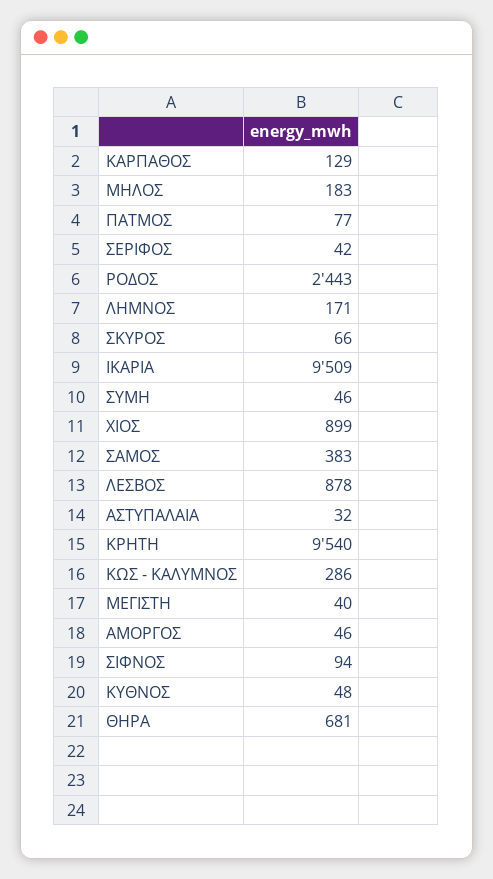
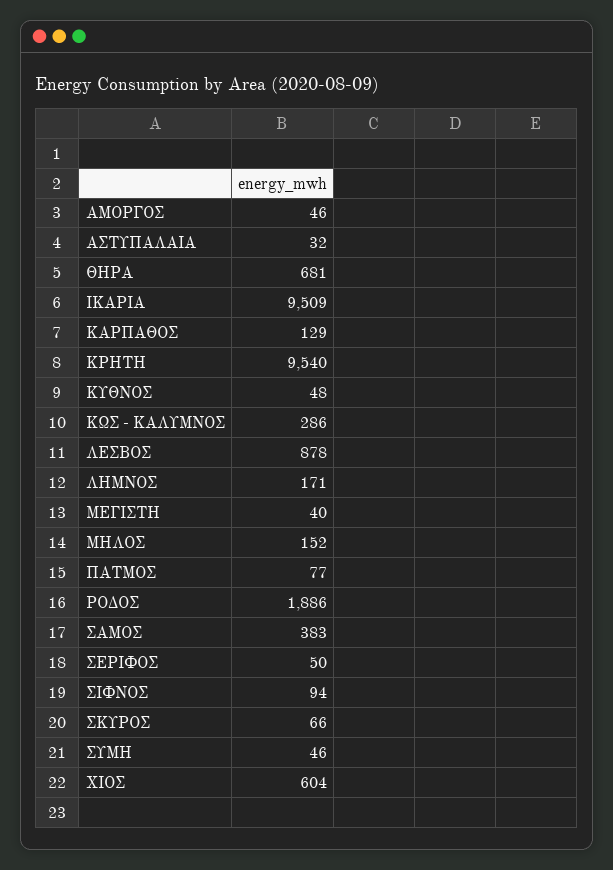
ΜΗΛΟΣ: 183 -> 152
ΣΕΡΙΦΟΣ: 42 -> 50
ΡΟΔΟΣ: 2443 -> 1886
ΧΙΟΣ: 899 -> 604

